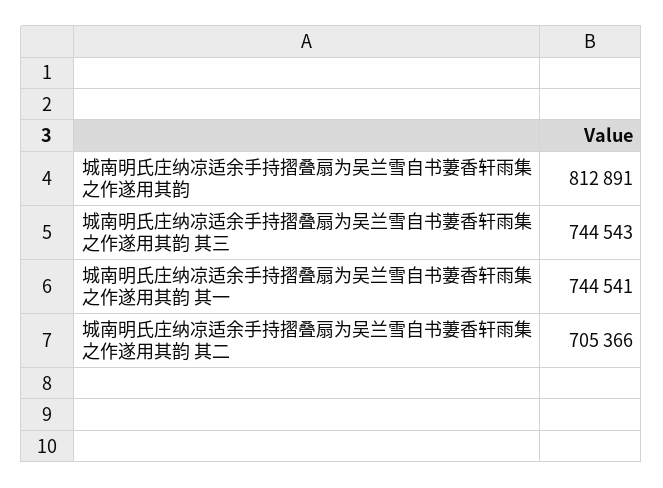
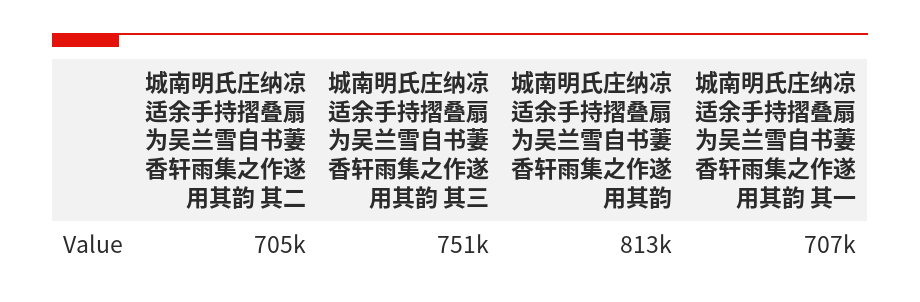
城南明氏庄纳凉适余手持摺叠扇为吴兰雪自书萋香轩雨集之作遂用其韵 其三: 744543 -> 751000
城南明氏庄纳凉适余手持摺叠扇为吴兰雪自书萋香轩雨集之作遂用其韵 其一: 744541 -> 707000

